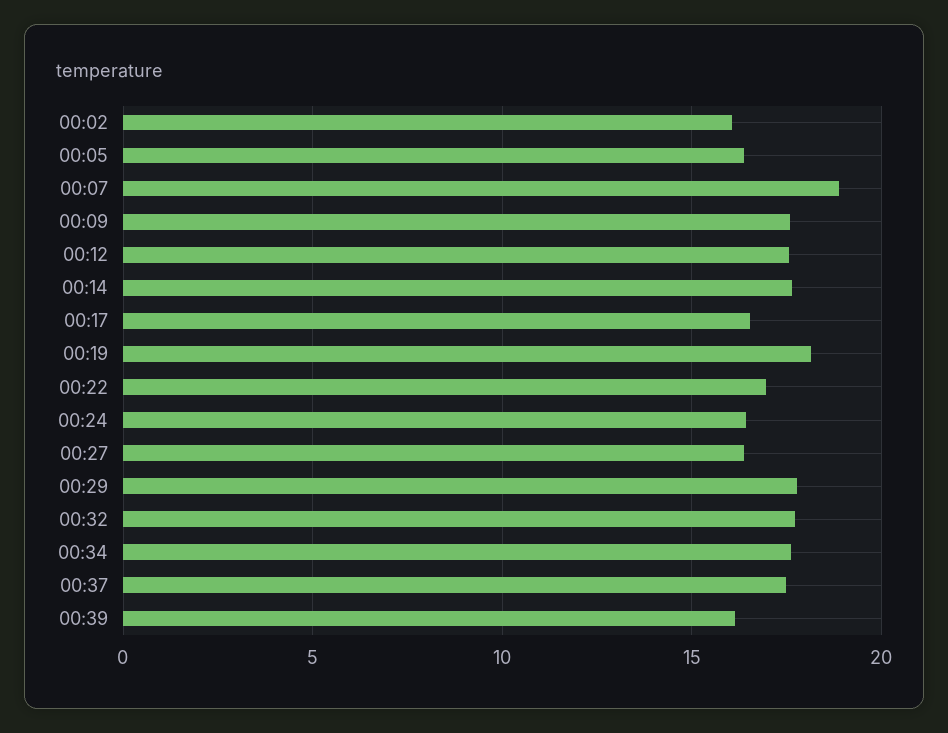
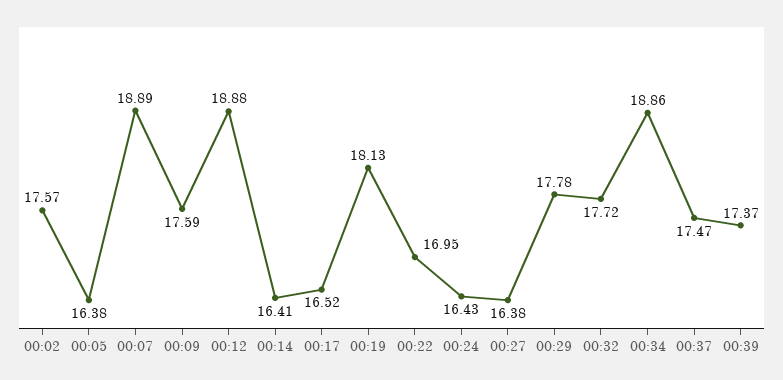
00:02: 16 -> 17.57
00:12: 17.5 -> 18.88
00:14: 17.5 -> 16.41
00:34: 17.5 -> 18.86
00:39: 16 -> 17.37

